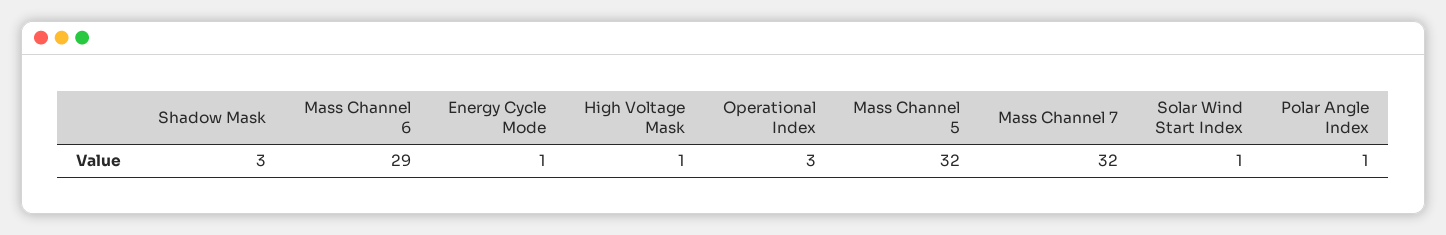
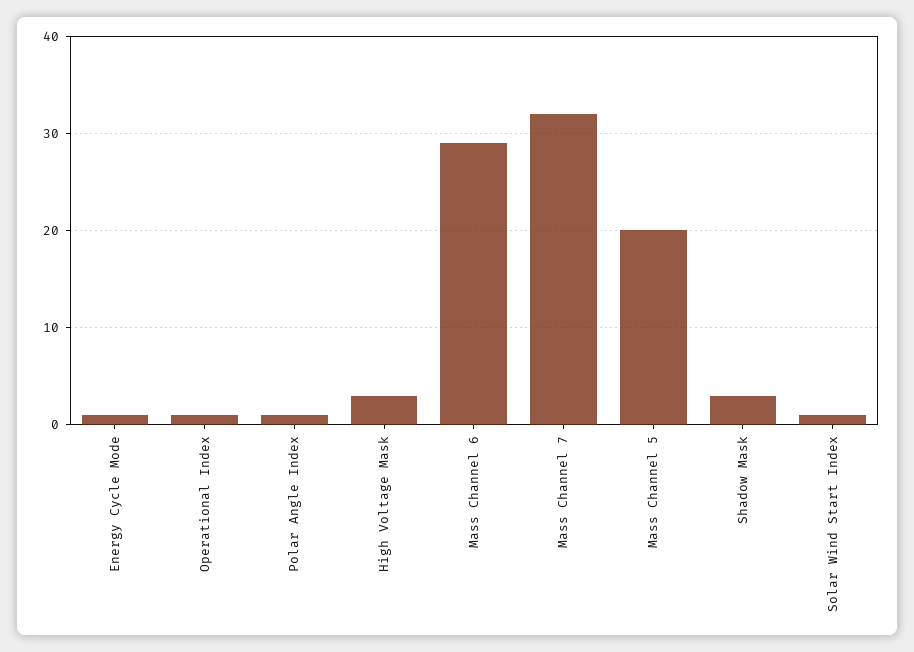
High Voltage Mask: 1 -> 3
Operational Index: 3 -> 1
Mass Channel 5: 32 -> 20

